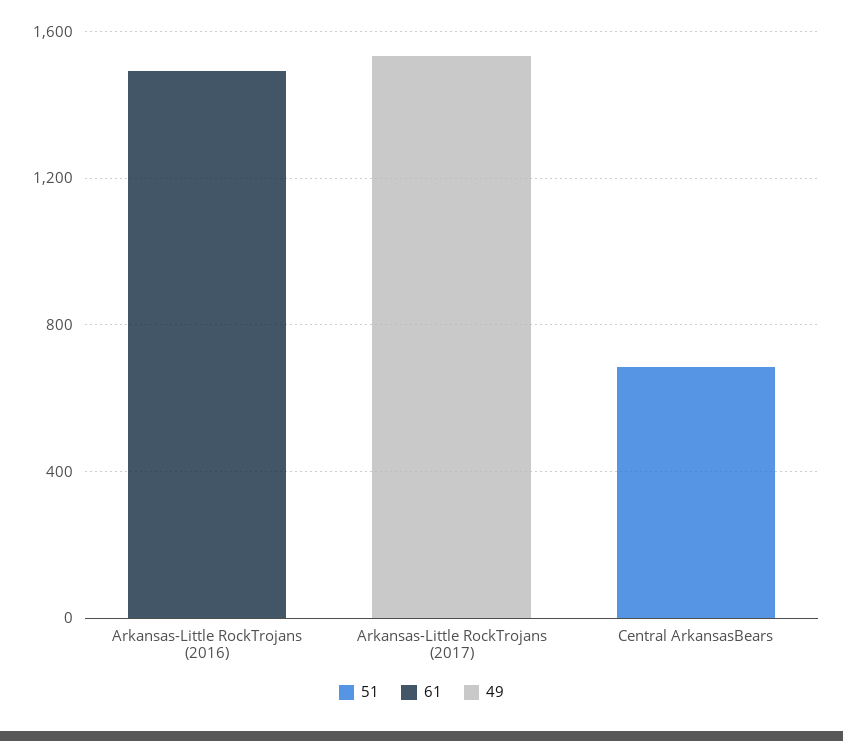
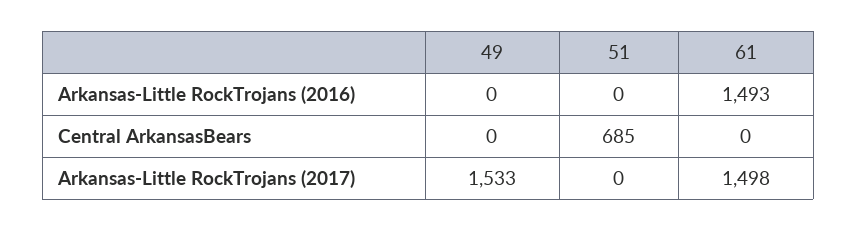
61, Arkansas-Little RockTrojans (2017): 0 -> 1498

